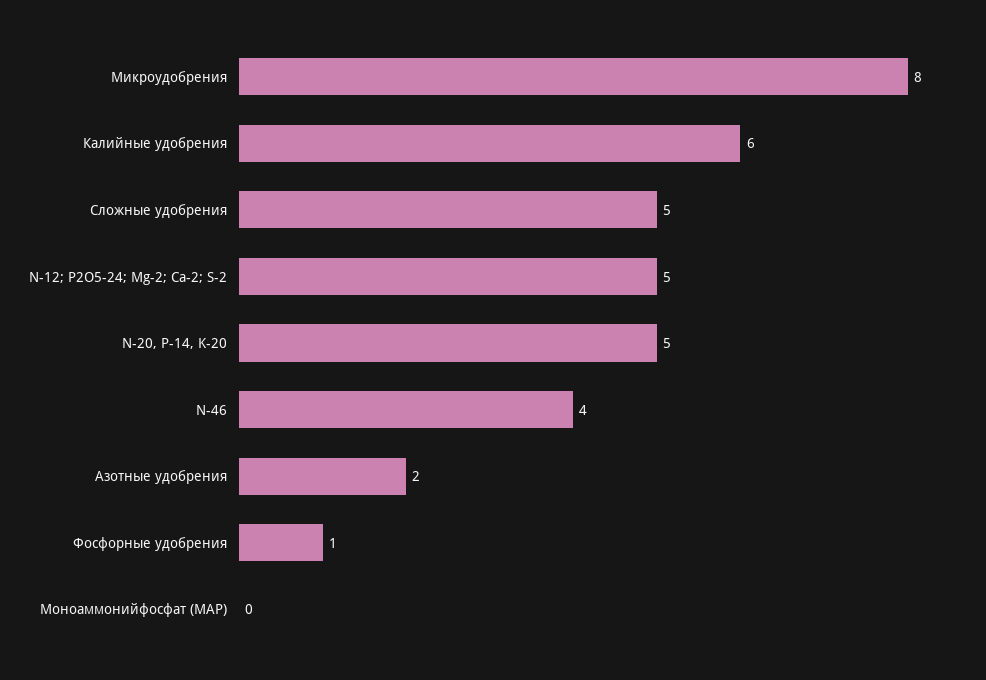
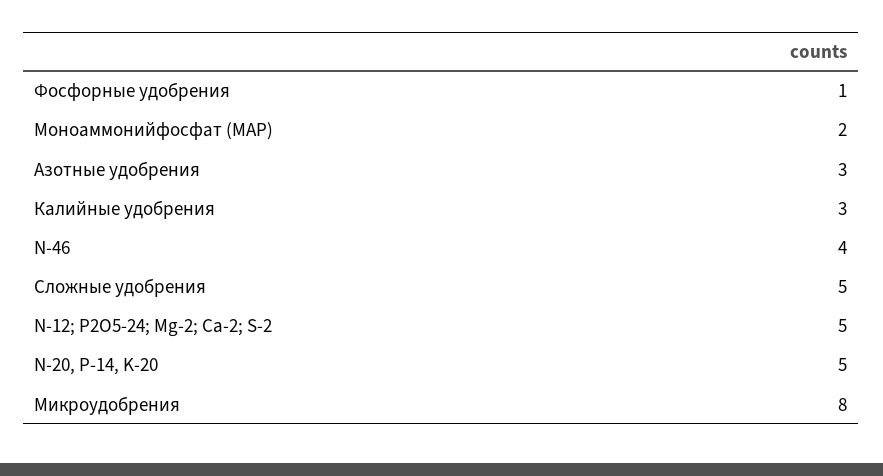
Калийные удобрения: 6 -> 3
Азотные удобрения: 2 -> 3
Моноаммонийфосфат (MAP): 0 -> 2

